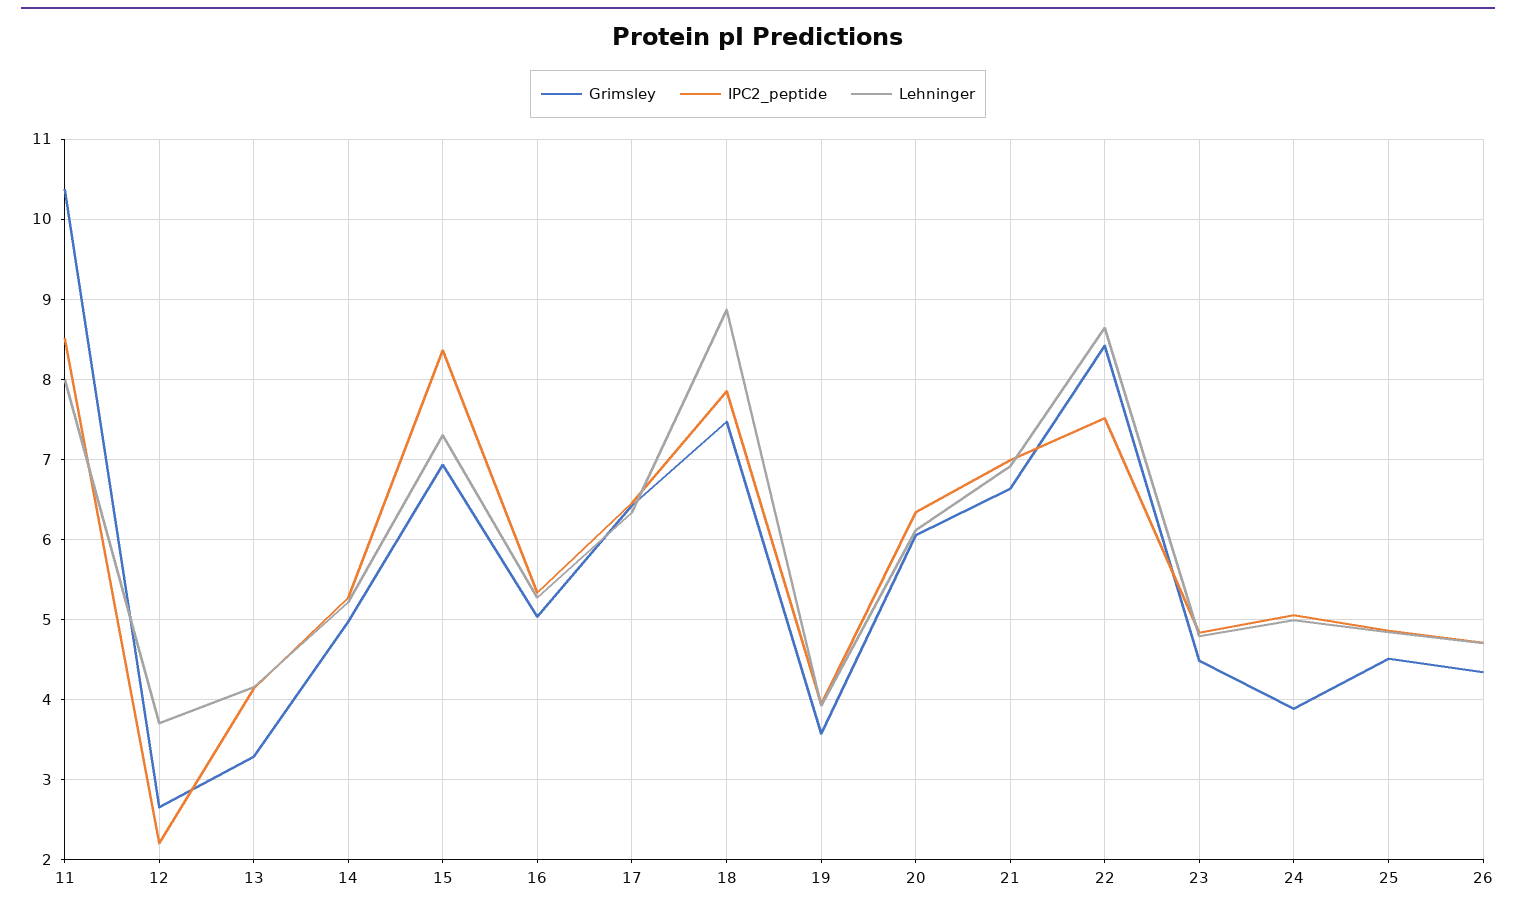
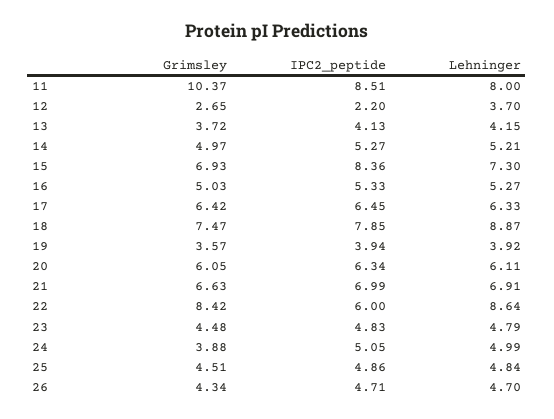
Grimsley, 13: 3.3 -> 3.72
IPC2_peptide, 22: 7.5 -> 6

